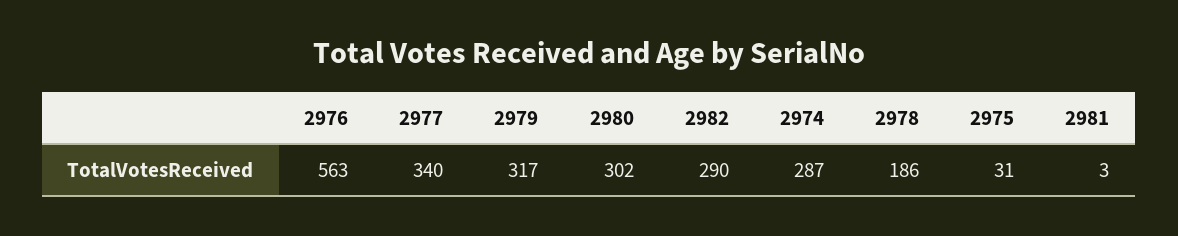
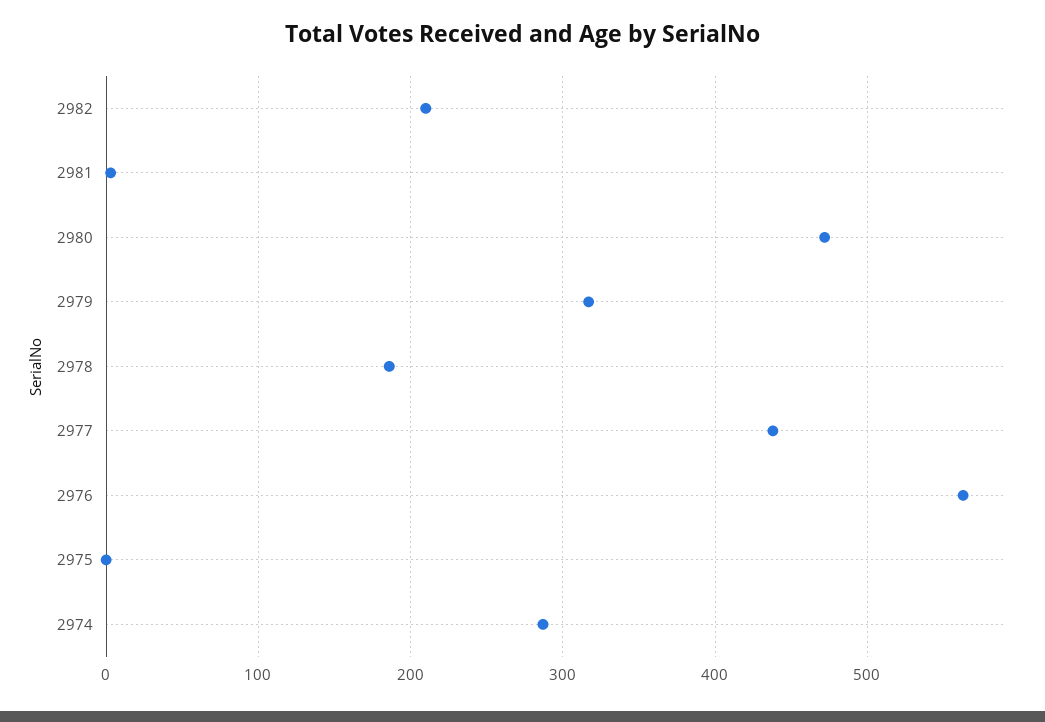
2977: 340 -> 440
2980: 302 -> 470
2982: 290 -> 210
2975: 31 -> 0

